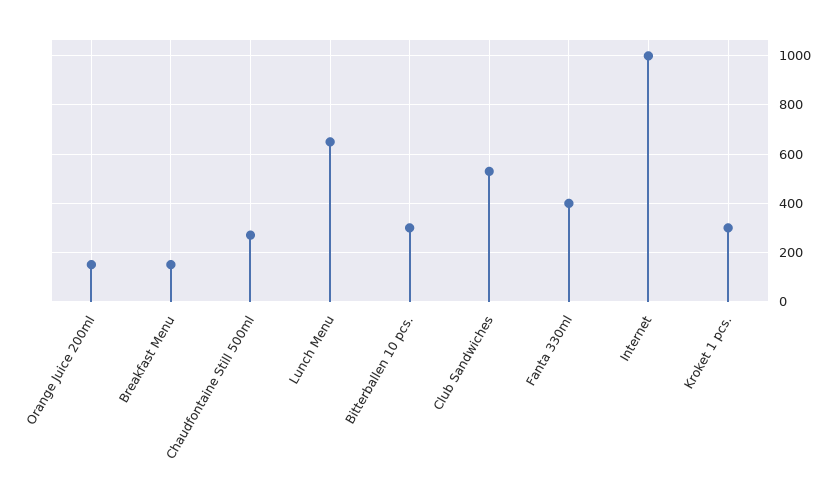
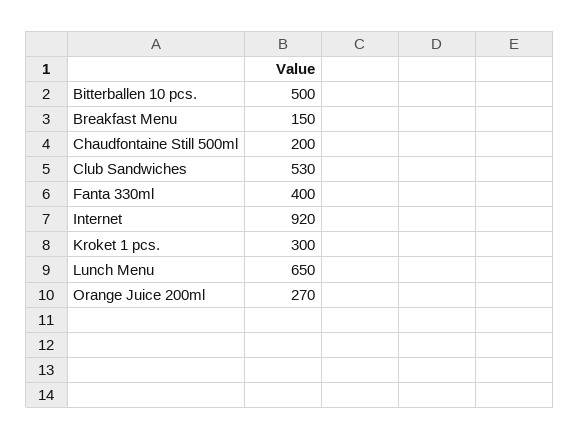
Orange Juice 200ml: 150 -> 270
Chaudfontaine Still 500ml: 275 -> 200
Bitterballen 10 pcs.: 300 -> 500
Internet: 1000 -> 920

